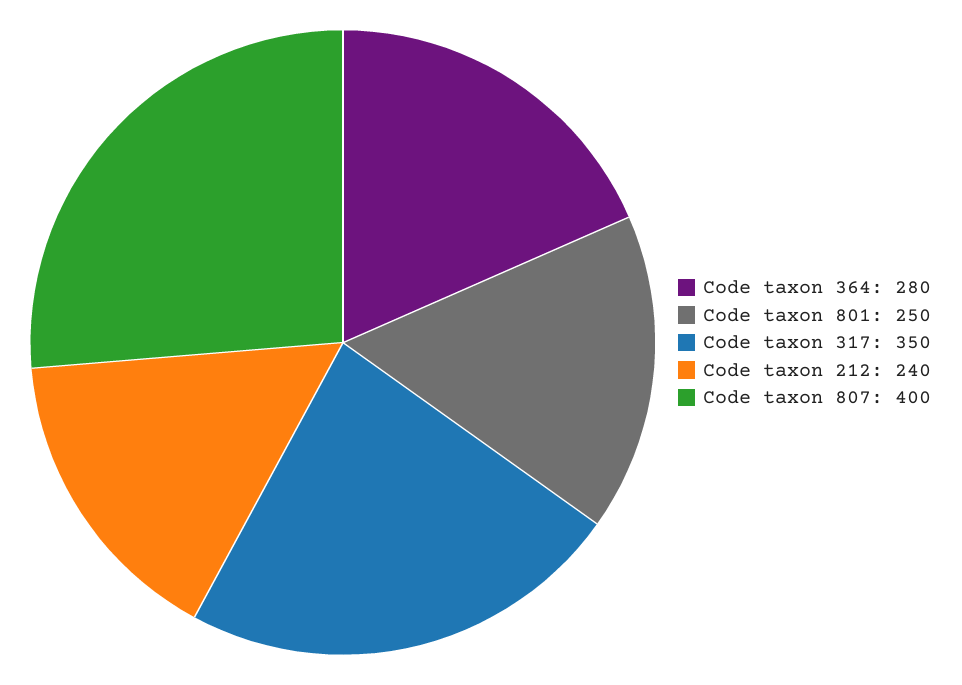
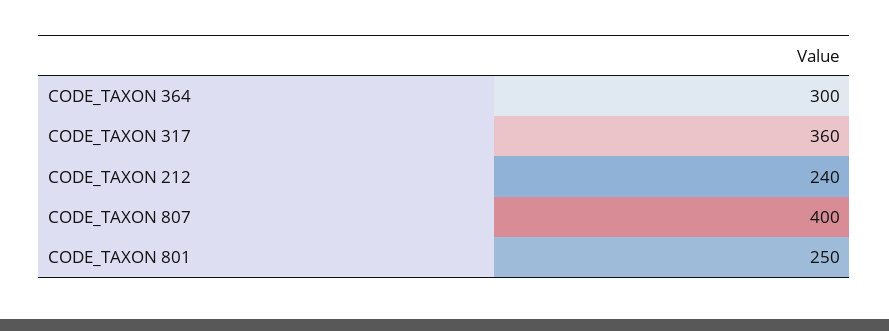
Code taxon 364: 280 -> 300
Code taxon 317: 350 -> 360

